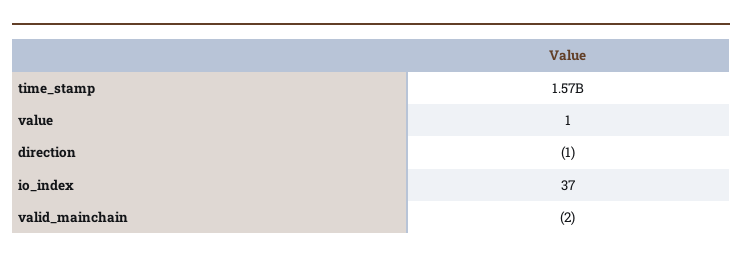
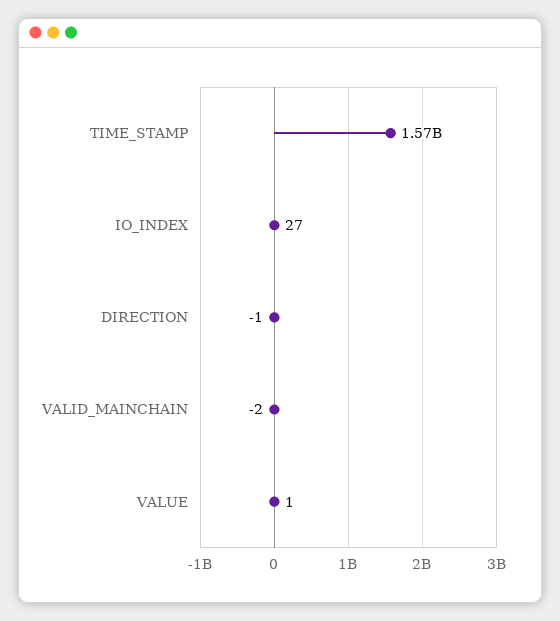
io_index: 37 -> 27

